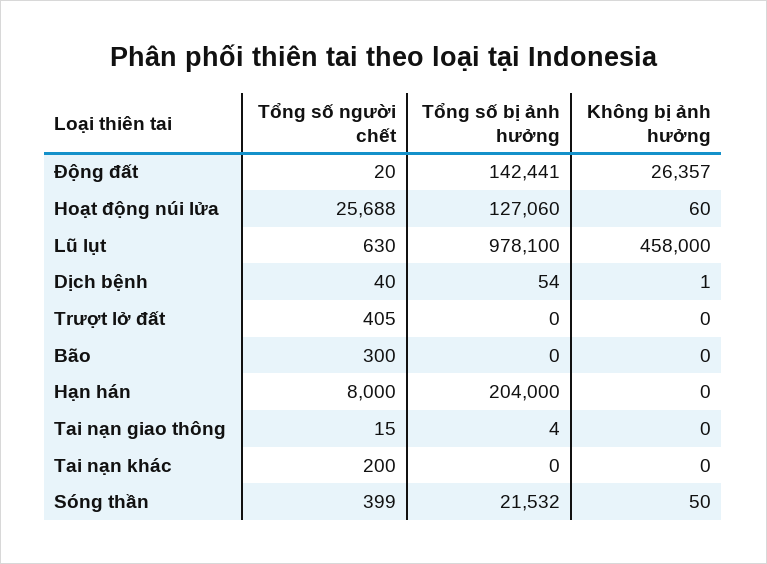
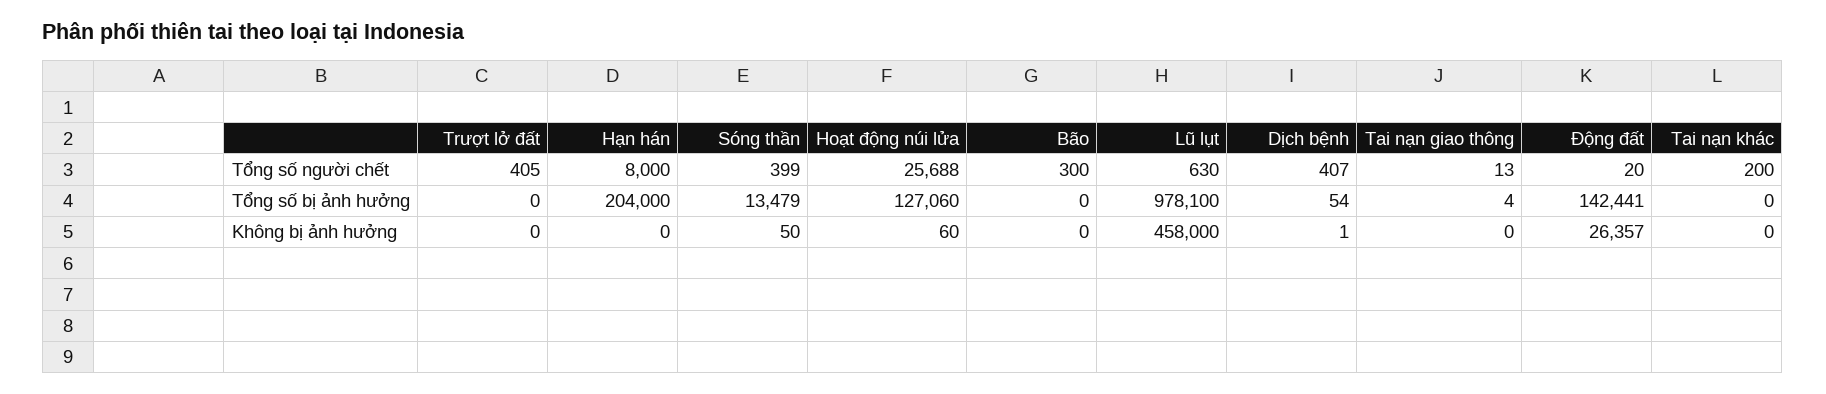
Tổng số người chết, Dịch bệnh: 40 -> 407
Tổng số người chết, Tai nạn giao thông: 15 -> 13
Tổng số bị ảnh hưởng, Sóng thần: 21532 -> 13479

